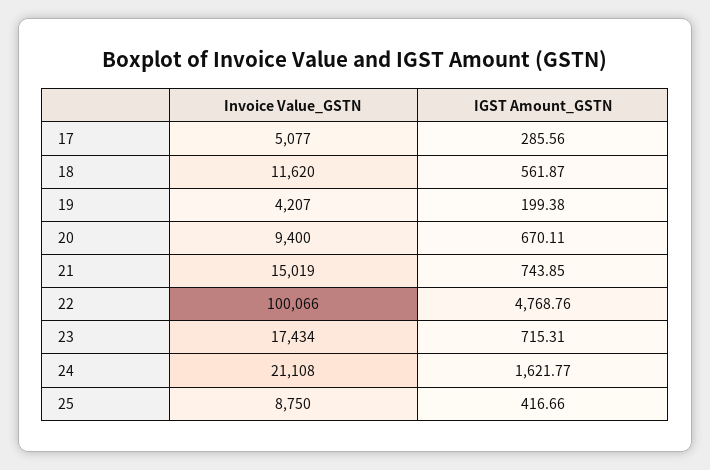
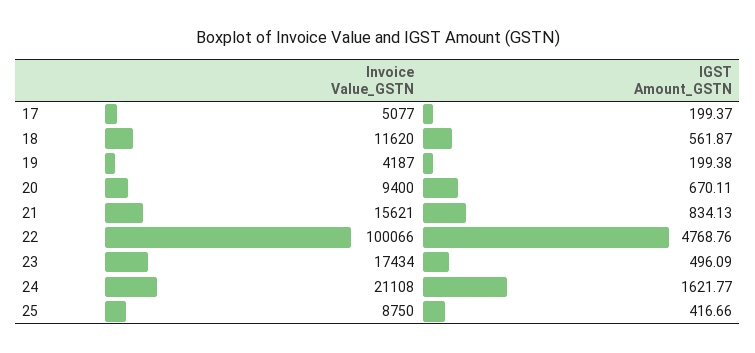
IGST Amount_GSTN, 17: 285.56 -> 199.37
Invoice Value_GSTN, 19: 4207 -> 4187
Invoice Value_GSTN, 21: 15019 -> 15621
IGST Amount_GSTN, 21: 743.85 -> 834.13
IGST Amount_GSTN, 23: 715.31 -> 496.09

